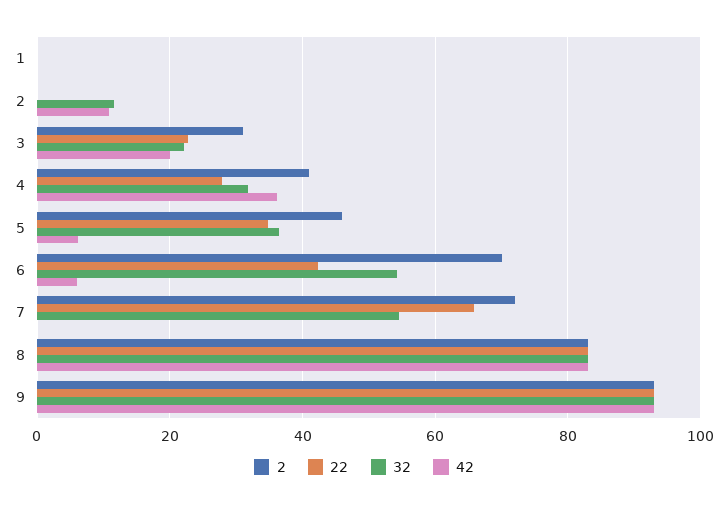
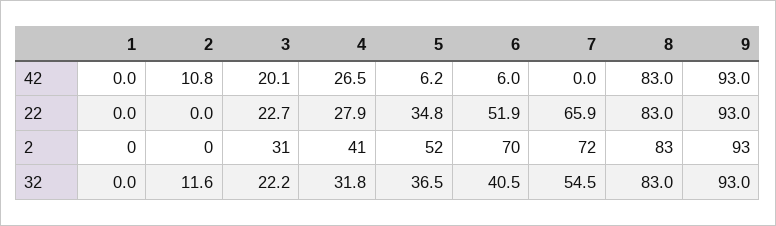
42, 4: 36 -> 26.5
2, 5: 46 -> 52
22, 6: 42 -> 51.9
32, 6: 54 -> 40.5

